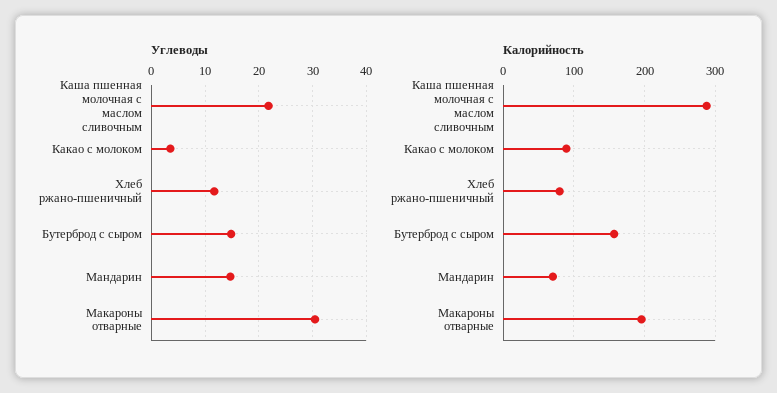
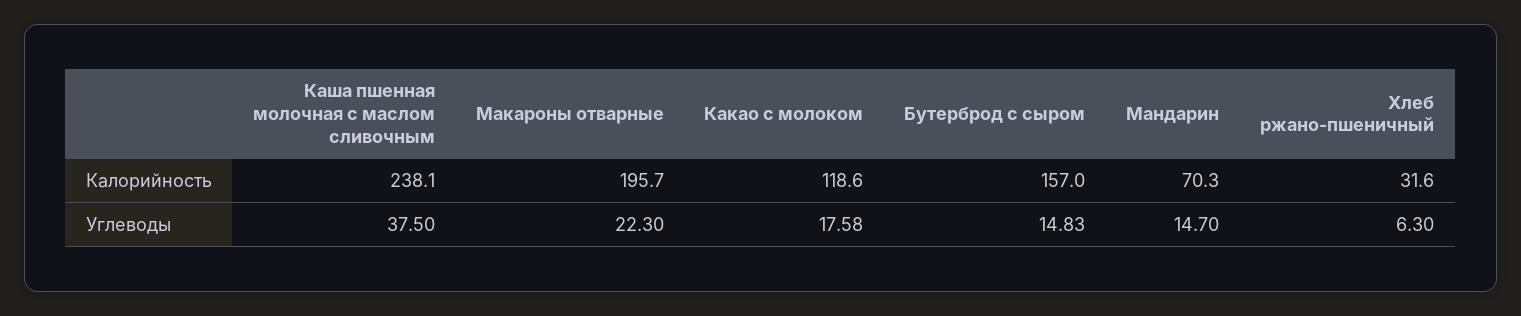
Углеводы, Каша пшенная молочная с маслом сливочным: 22 -> 37.5
Углеводы, Какао с молоком: 4 -> 17.58
Углеводы, Хлеб ржано-пшеничный: 12 -> 6.3
Углеводы, Макароны отварные: 30 -> 22.3
Калорийность, Каша пшенная молочная с маслом сливочным: 290 -> 238.1
Калорийность, Какао с молоком: 90 -> 118.6
Калорийность, Хлеб ржано-пшеничный: 80 -> 31.6

